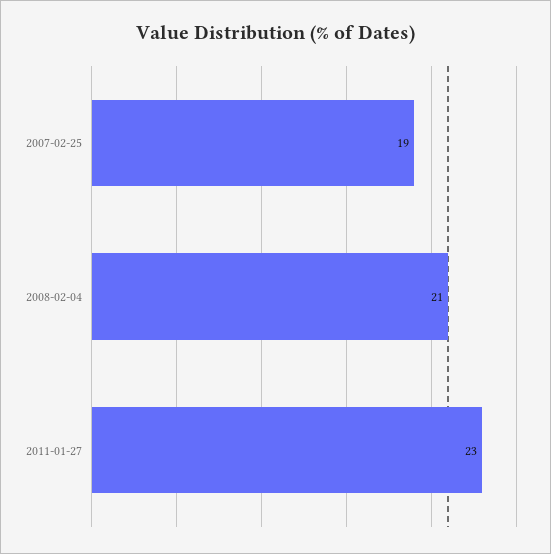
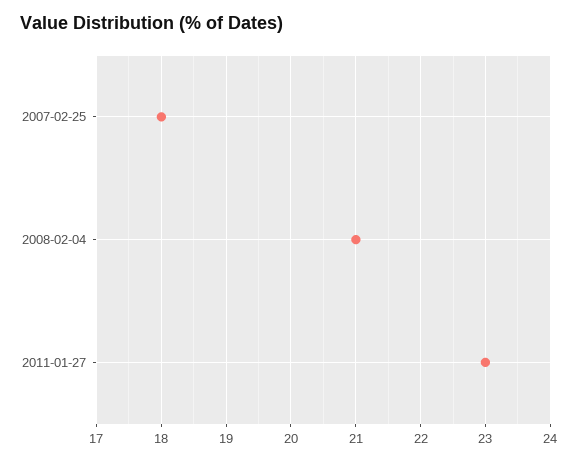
2007-02-25: 19 -> 18

